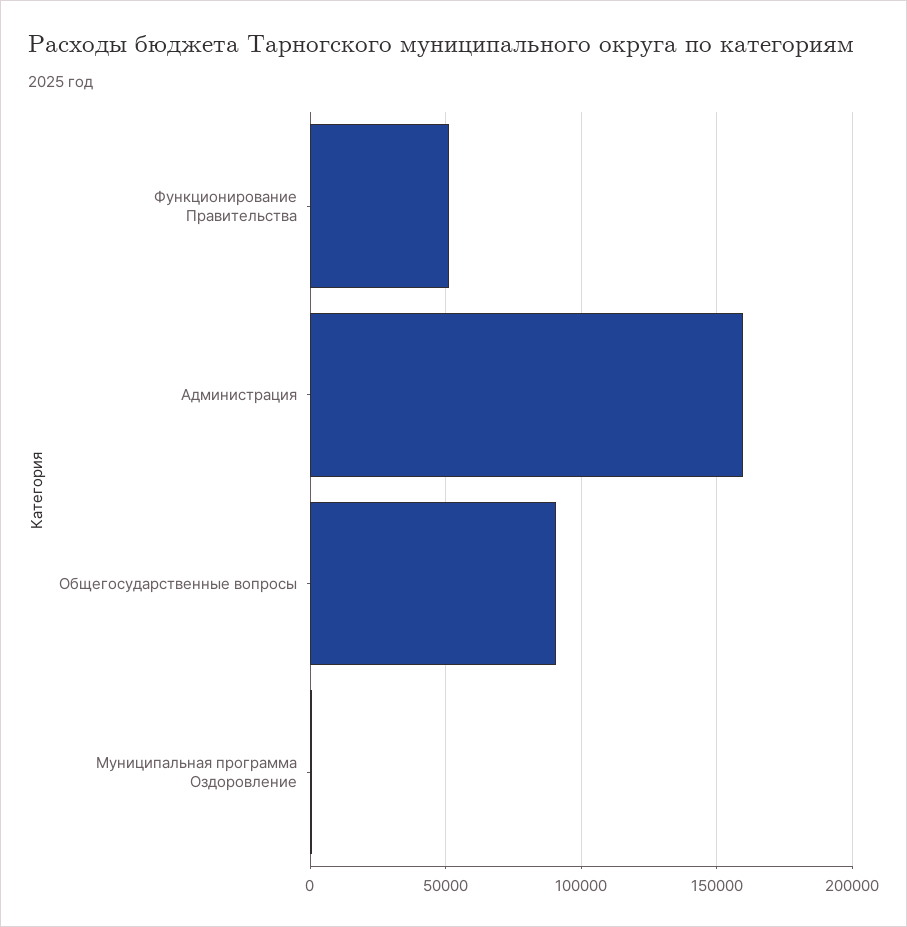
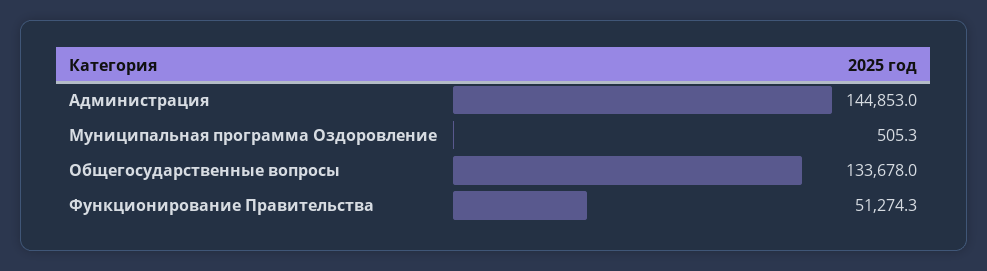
Администрация: 160000 -> 144853
Общегосударственные вопросы: 90000 -> 133678

